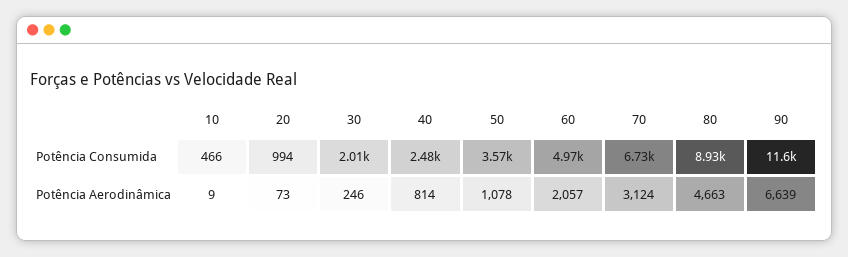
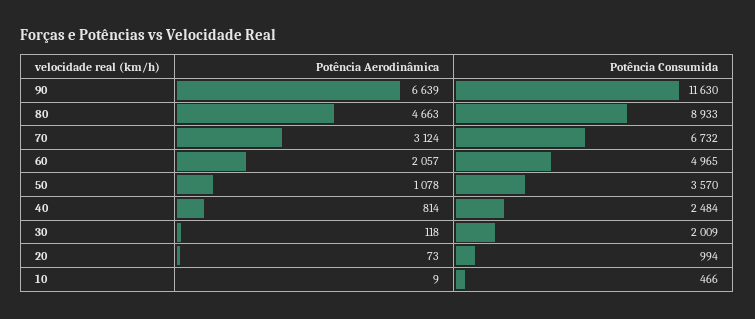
30, Potência Aerodinâmica: 246 -> 118

